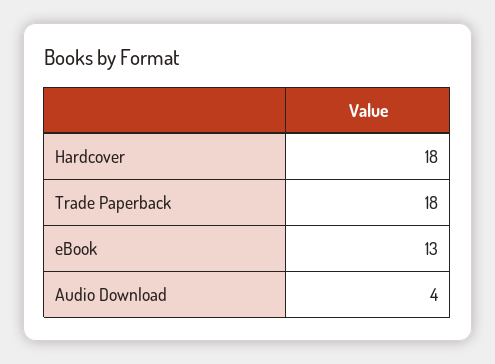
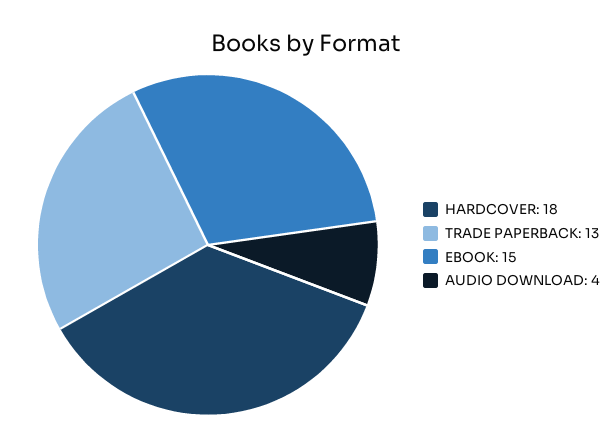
Trade Paperback: 18 -> 13
eBook: 13 -> 15

